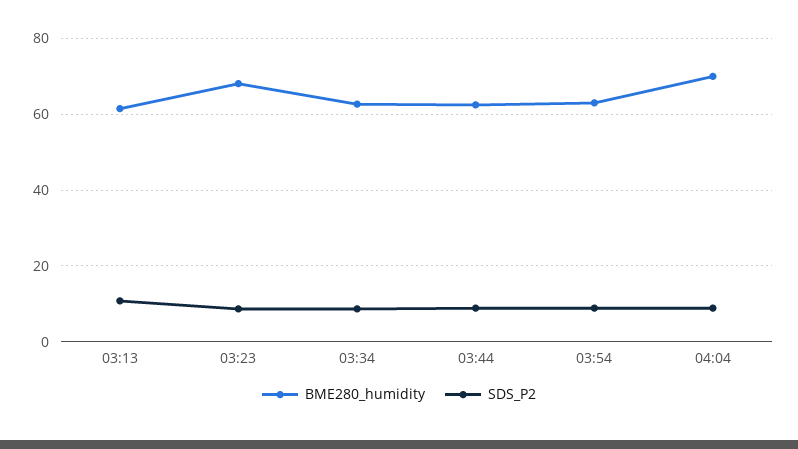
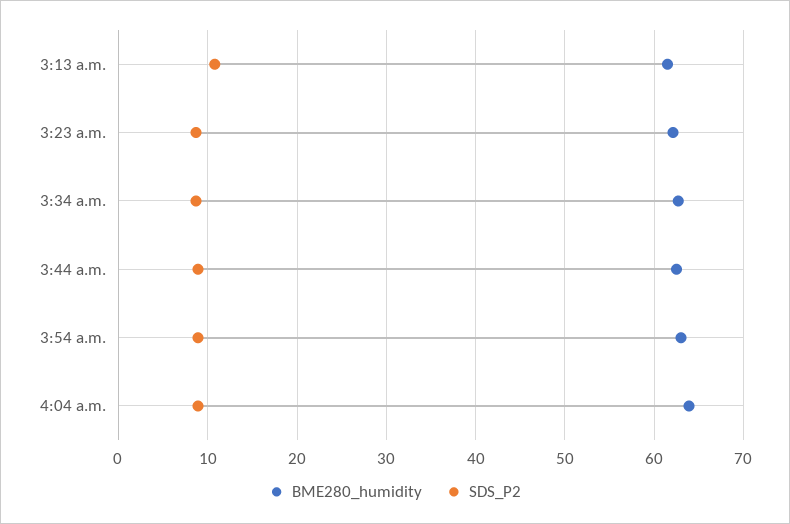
BME280_humidity, 03:23: 68 -> 62
BME280_humidity, 04:04: 70 -> 64

